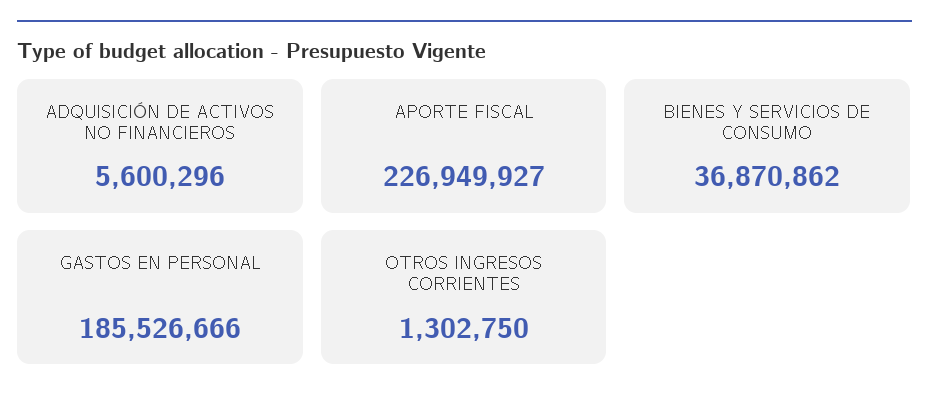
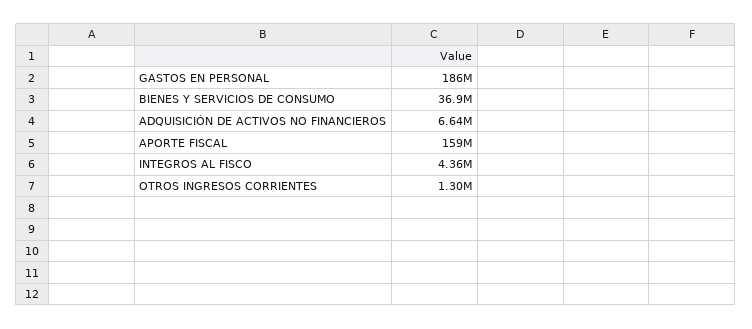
ADQUISICIÓN DE ACTIVOS NO FINANCIEROS: 5600296 -> 6640000
APORTE FISCAL: 226949927 -> 159000000
INTEGROS AL FISCO: none -> 4360000

